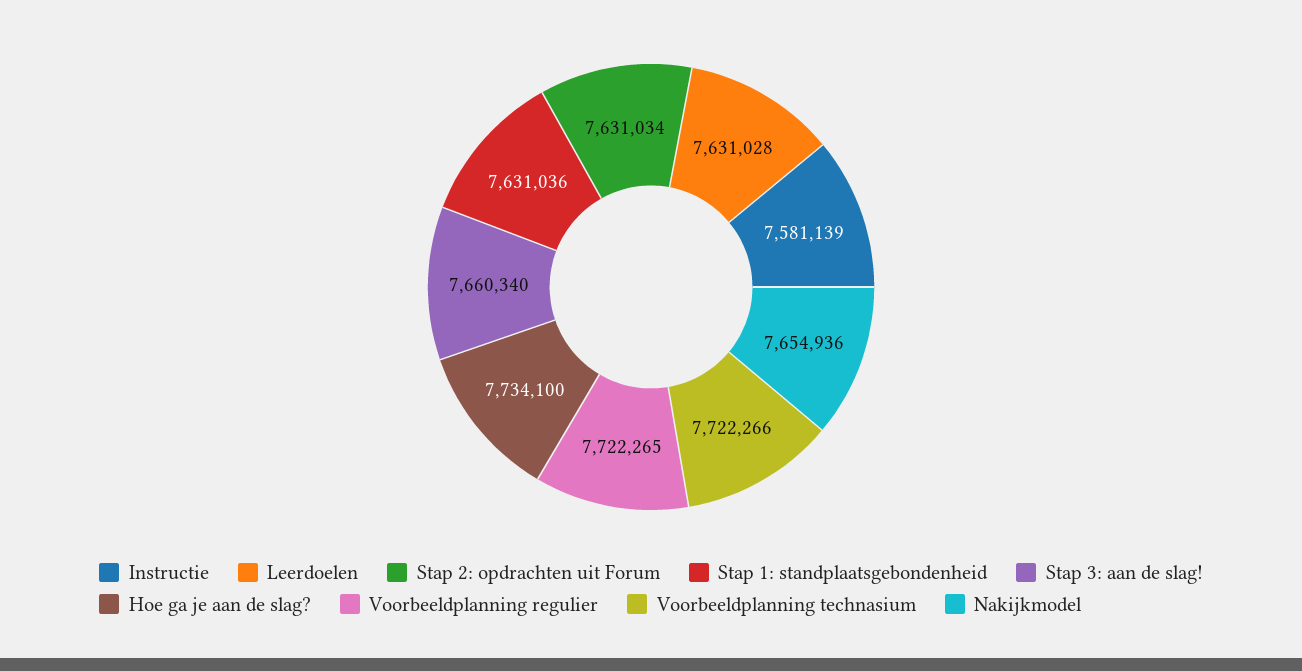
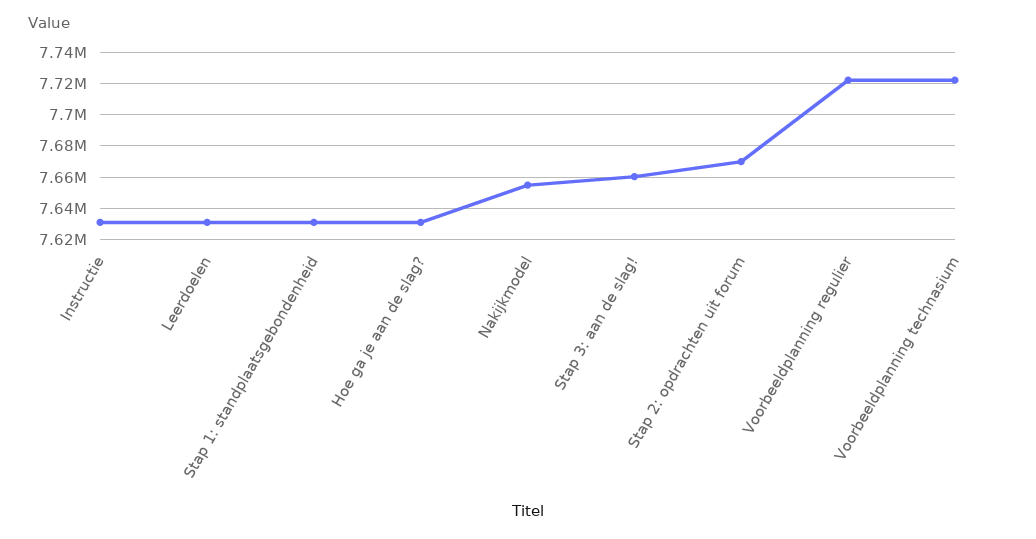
Instructie: 7581139 -> 7630000
Stap 2: opdrachten uit Forum: 7631034 -> 7670000
Hoe ga je aan de slag?: 7734100 -> 7630000

